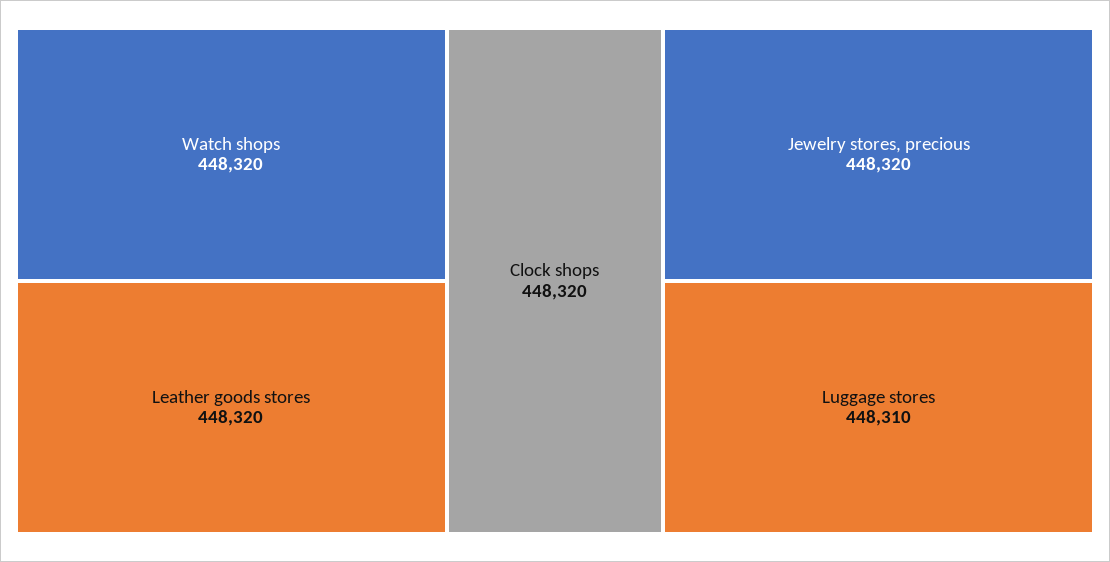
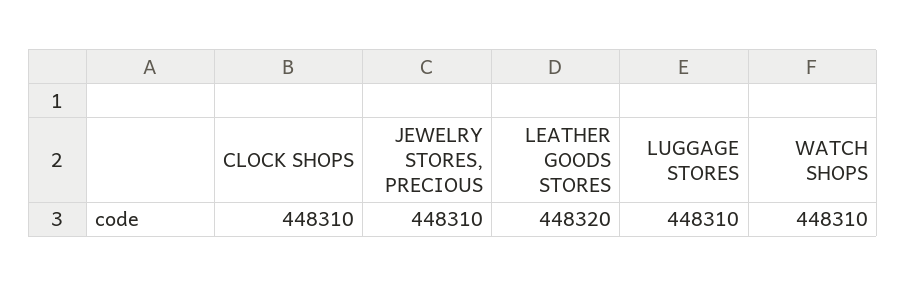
Watch shops: 448320 -> 448310
Clock shops: 448320 -> 448310
Jewelry stores, precious: 448320 -> 448310

